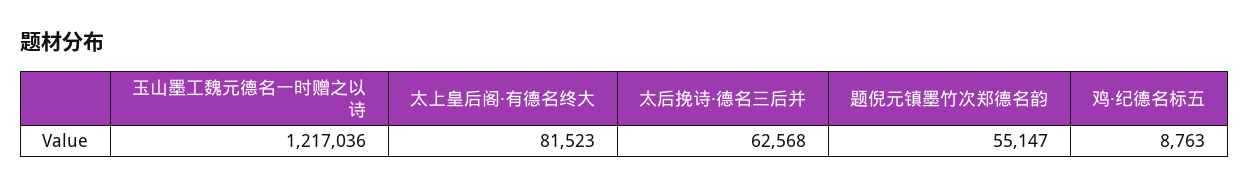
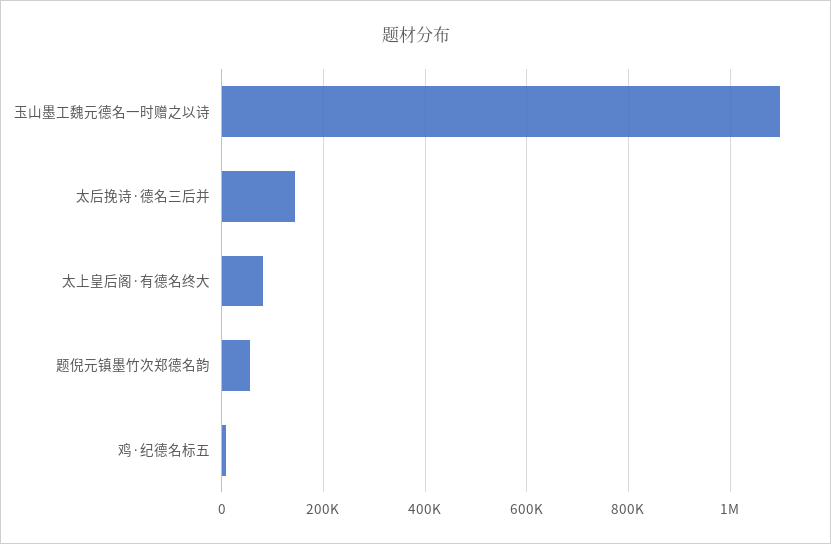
玉山墨工魏元德名一时赠之以诗: 1217036 -> 1100000
太后挽诗·德名三后并: 62568 -> 140000

